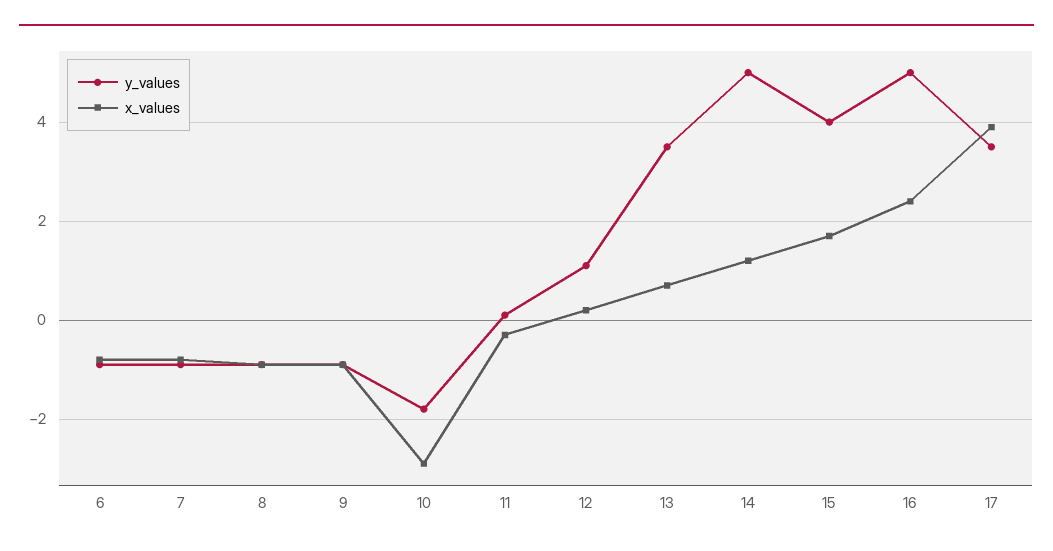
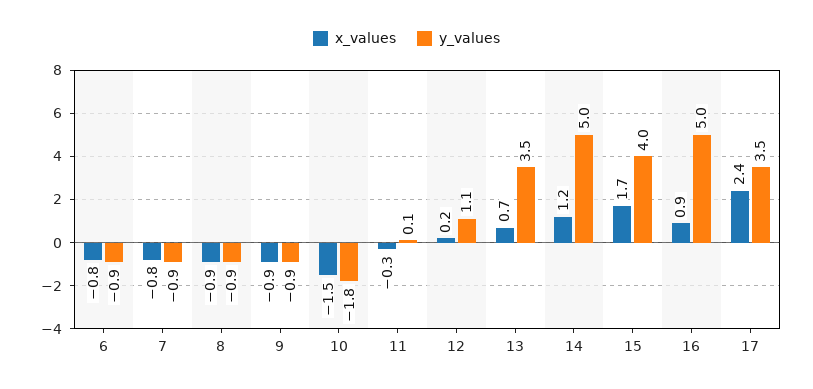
x_values, 10: -3 -> -1.5
x_values, 16: 2.5 -> 0.9
x_values, 17: 4 -> 2.4

